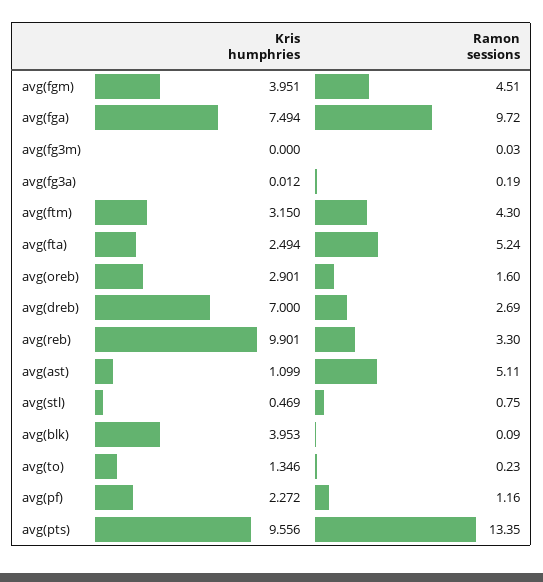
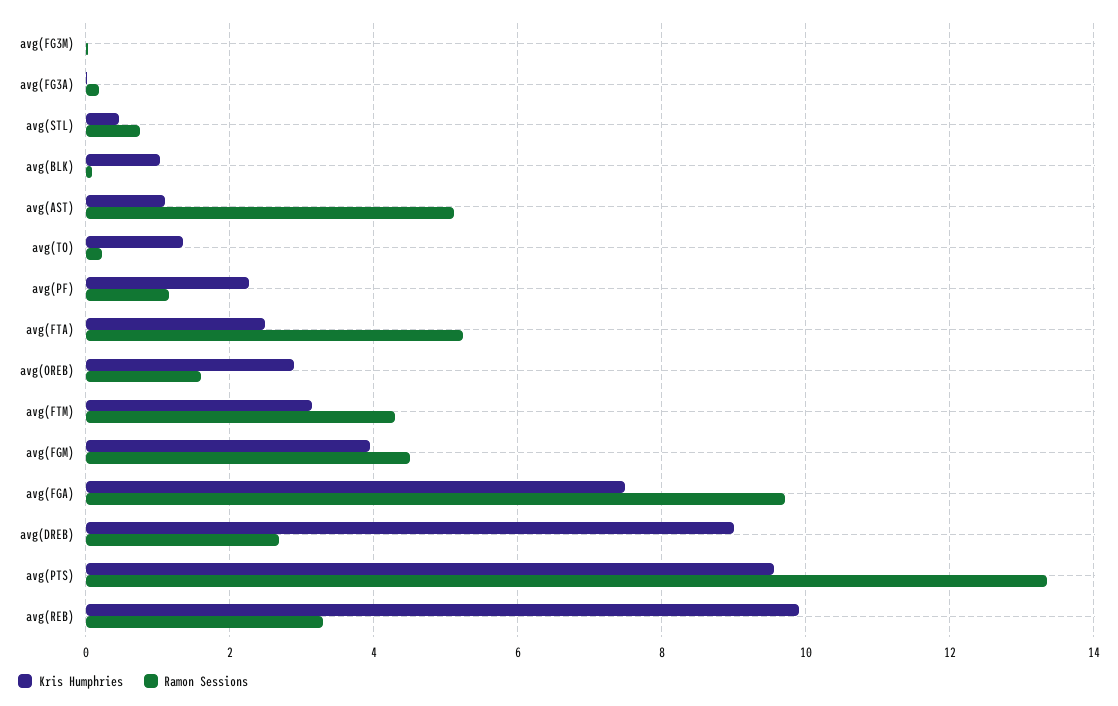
Kris humphries, avg(dreb): 7 -> 9
Kris humphries, avg(blk): 3.953 -> 1

